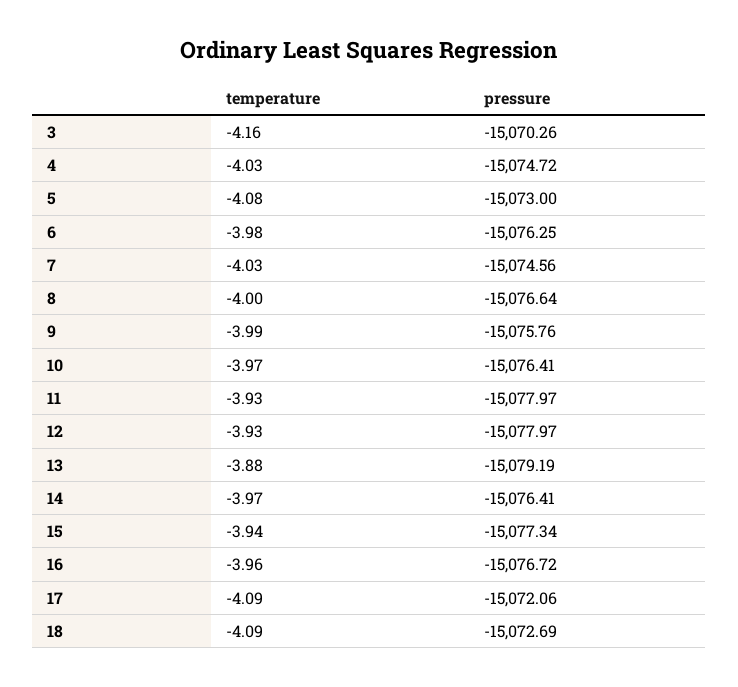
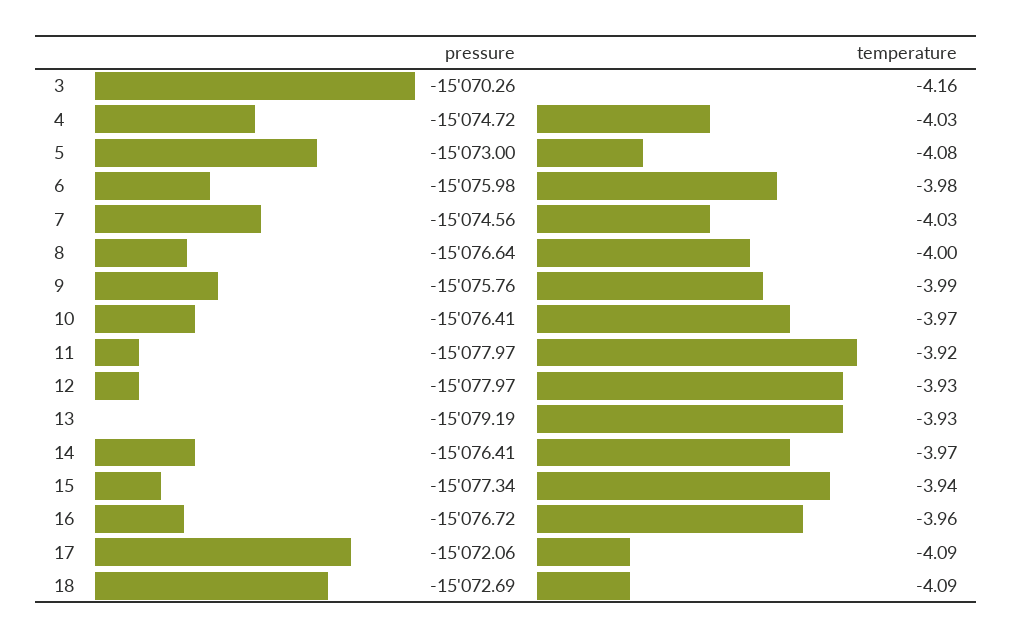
pressure, 6: -15076.25 -> -15075.98
temperature, 11: -3.93 -> -3.92
temperature, 13: -3.88 -> -3.93

